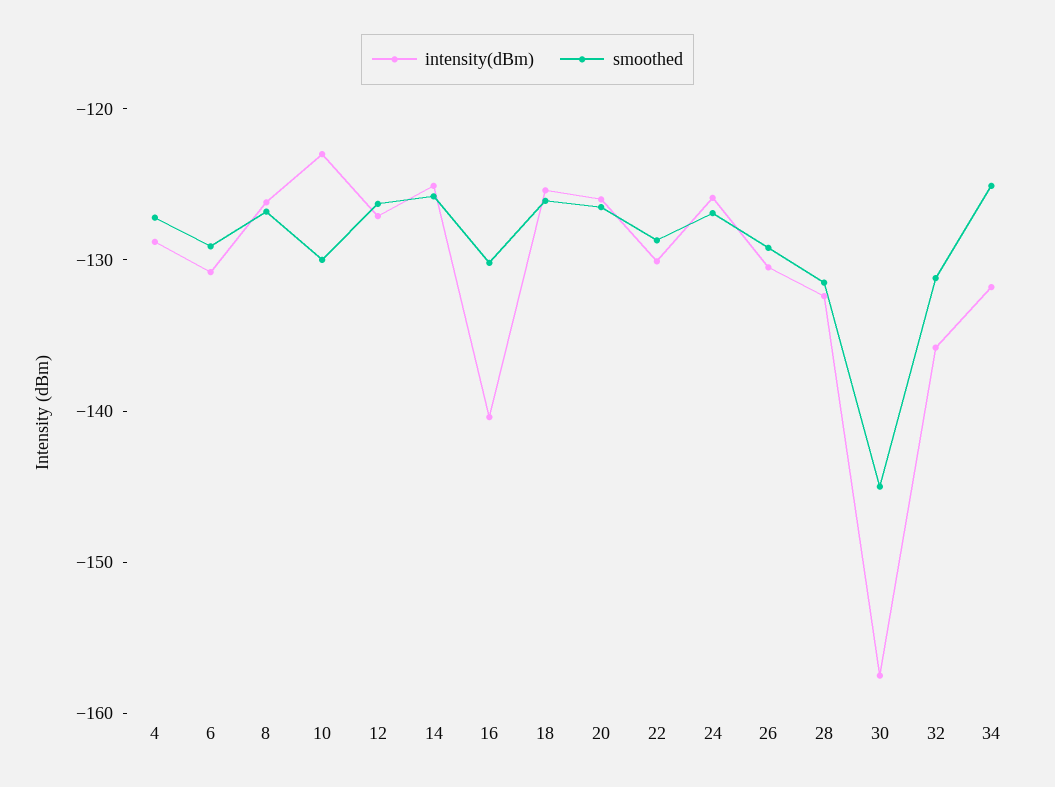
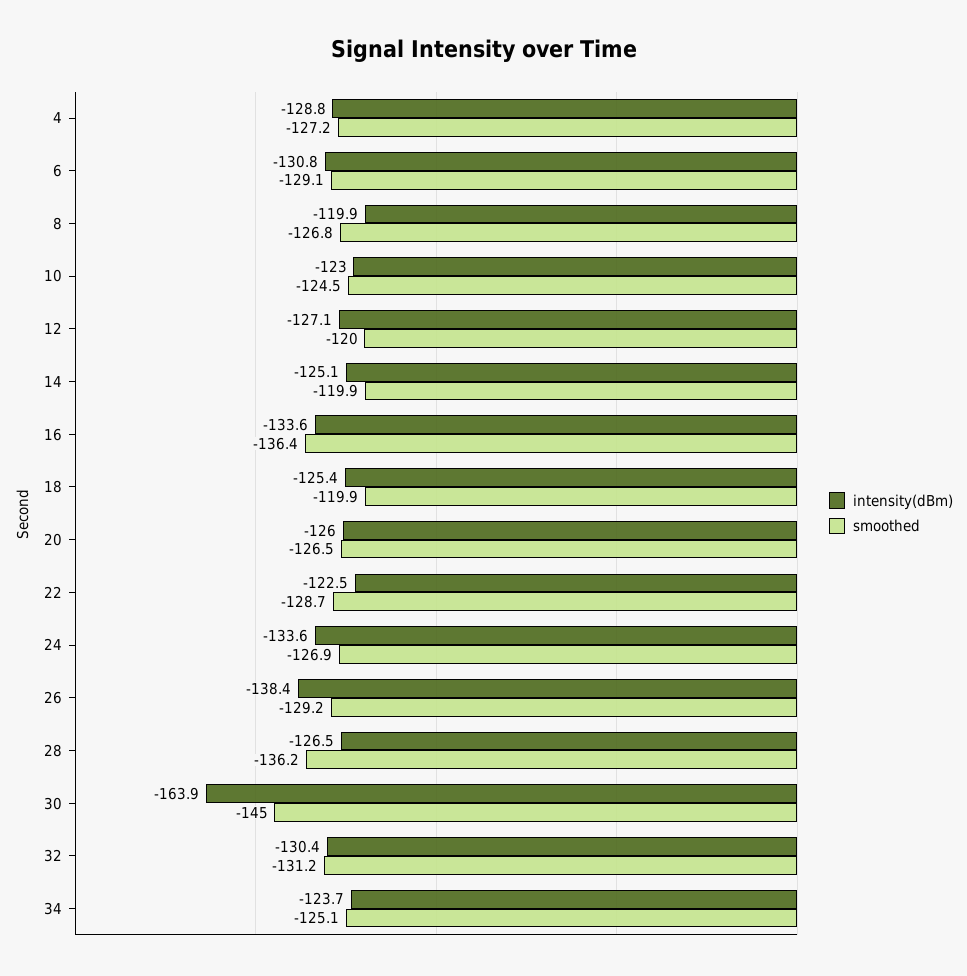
intensity(dBm), 8: -126 -> -119.9
smoothed, 10: -130 -> -124.5
smoothed, 12: -126 -> -120
smoothed, 14: -126 -> -119.9
intensity(dBm), 16: -140 -> -133.6
smoothed, 16: -130 -> -136.4
smoothed, 18: -126 -> -119.9
intensity(dBm), 22: -130 -> -122.5
intensity(dBm), 24: -126 -> -133.6
intensity(dBm), 26: -130 -> -138.4
intensity(dBm), 28: -132 -> -126.5
smoothed, 28: -132 -> -136.2
intensity(dBm), 30: -158 -> -163.9
intensity(dBm), 32: -136 -> -130.4
intensity(dBm), 34: -132 -> -123.7

